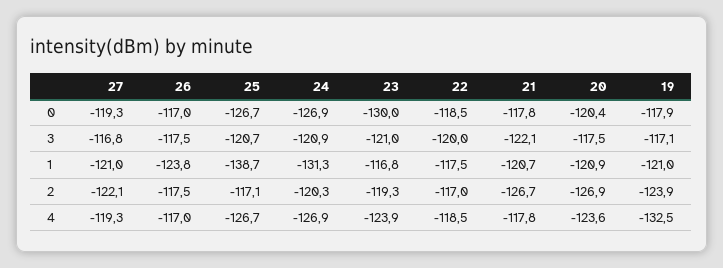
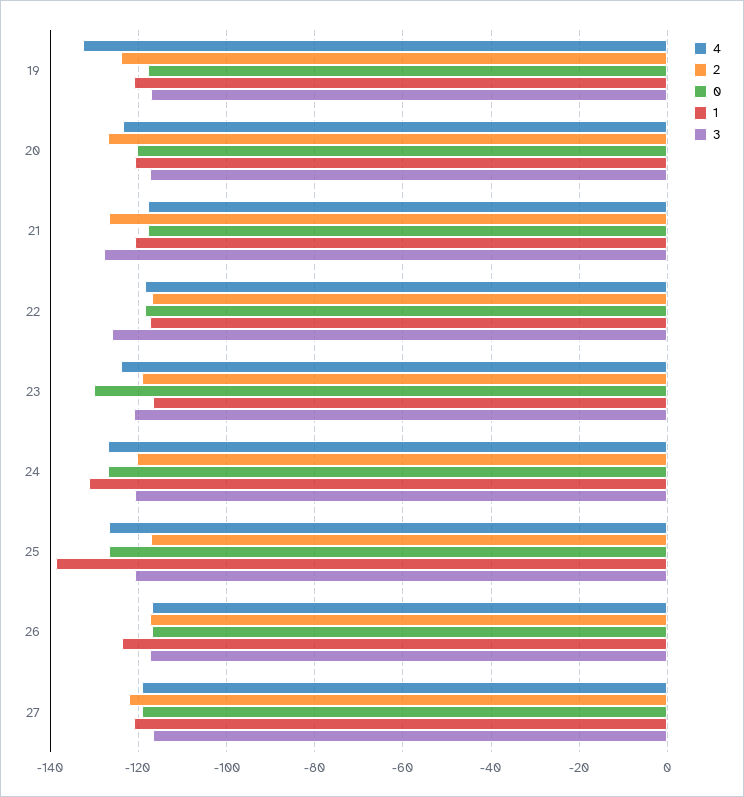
3, 22: -120 -> -126
3, 21: -122.1 -> -128

